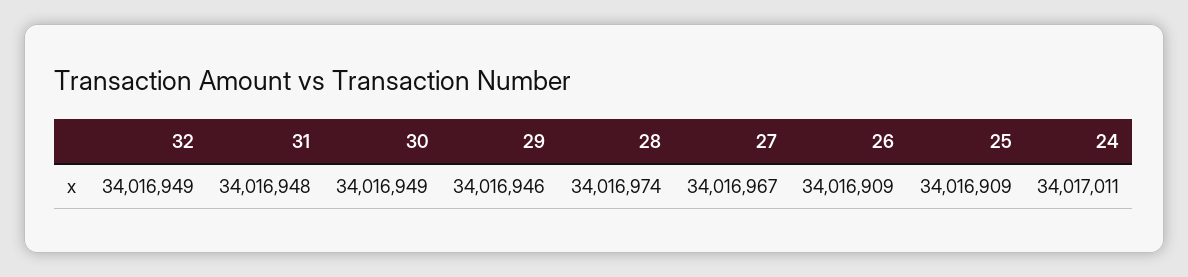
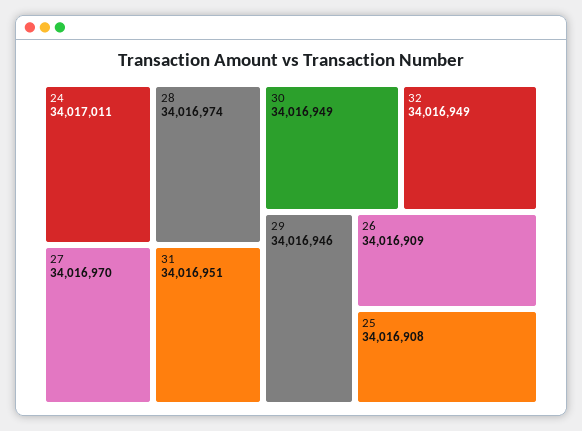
31: 34016948 -> 34016951
27: 34016967 -> 34016970
25: 34016909 -> 34016908

